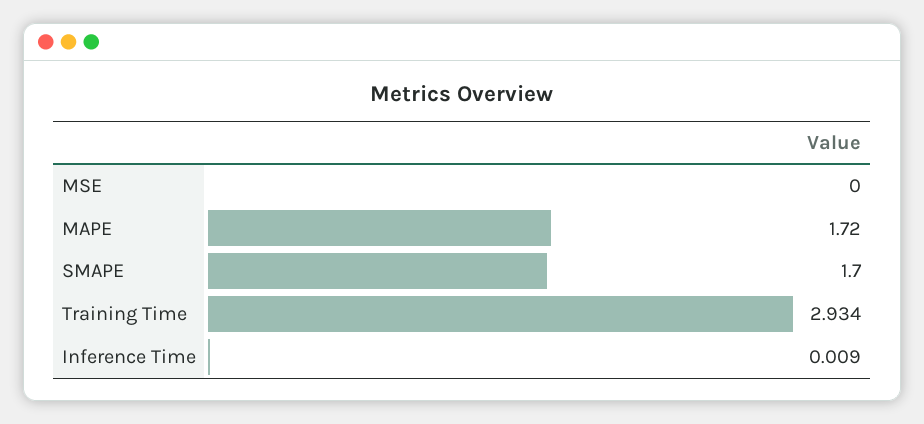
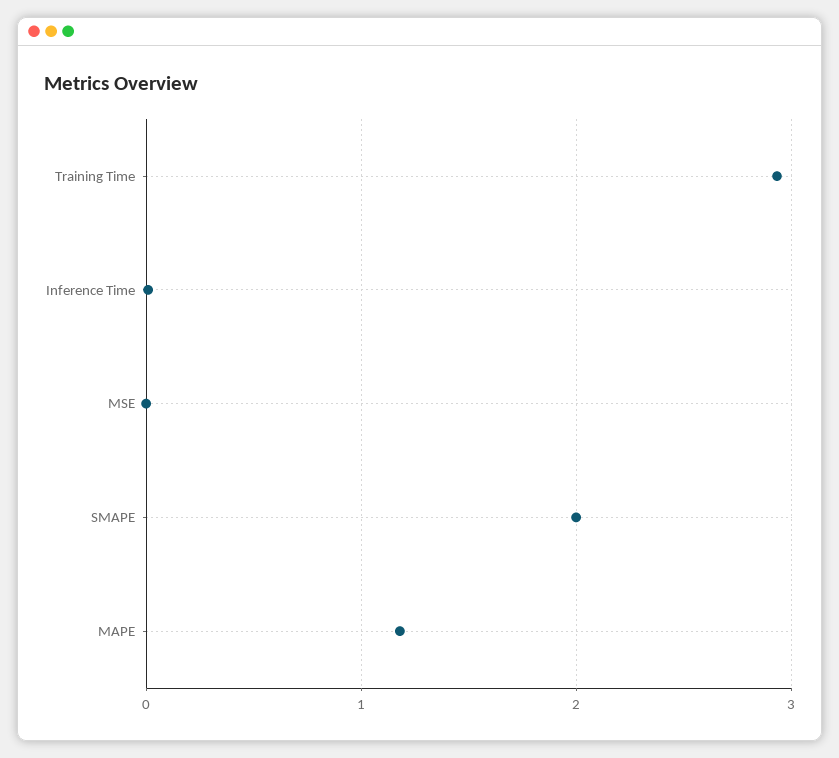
MAPE: 1.72 -> 1.2
SMAPE: 1.7 -> 2

